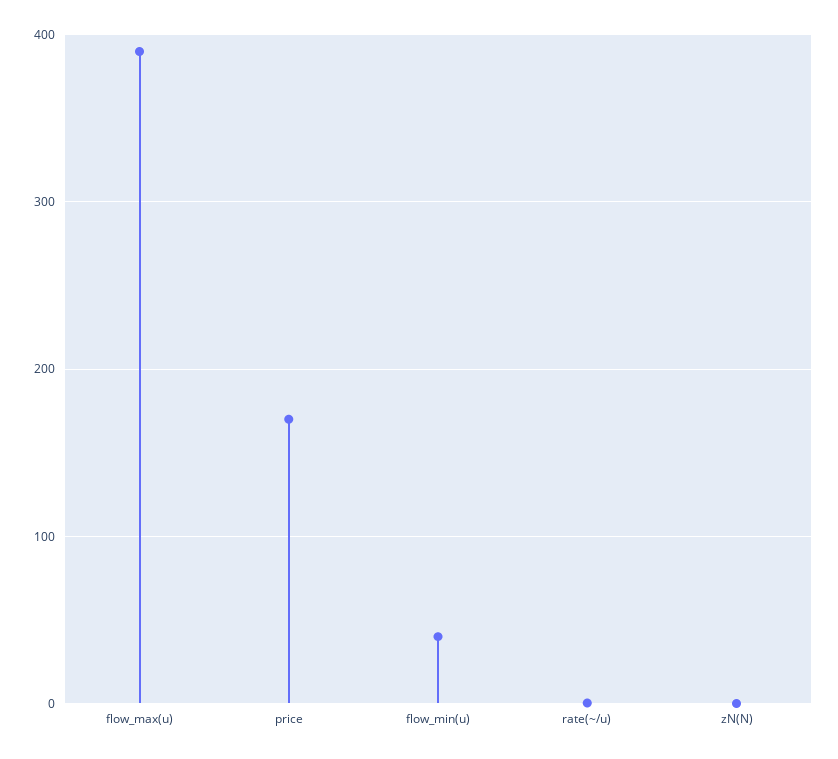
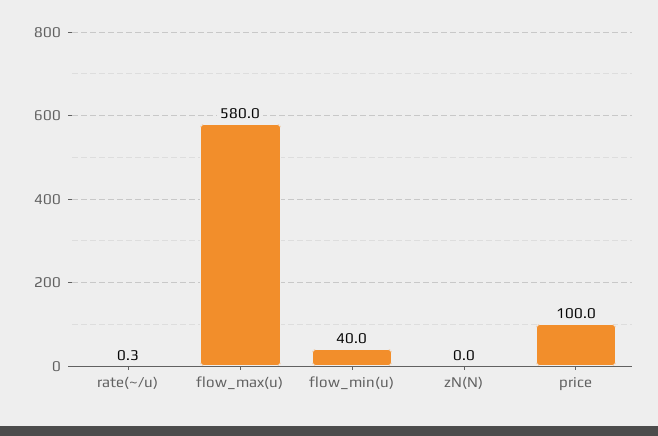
flow_max(u): 390 -> 580
price: 170 -> 100

